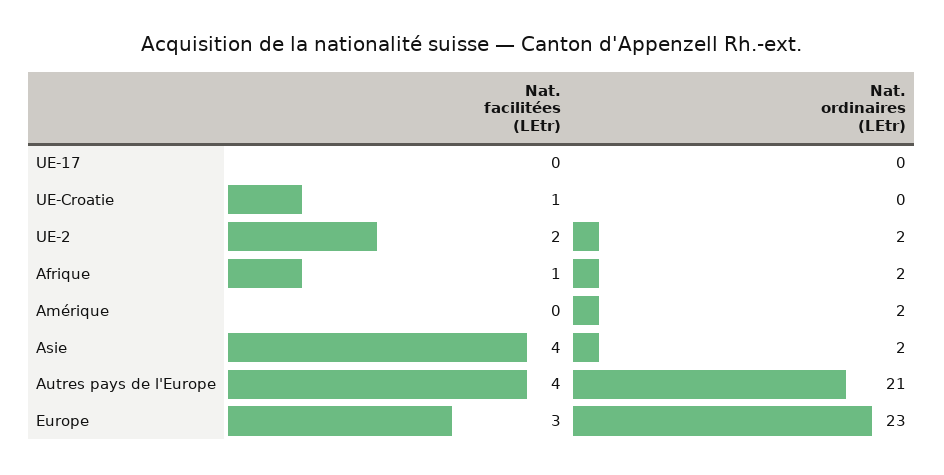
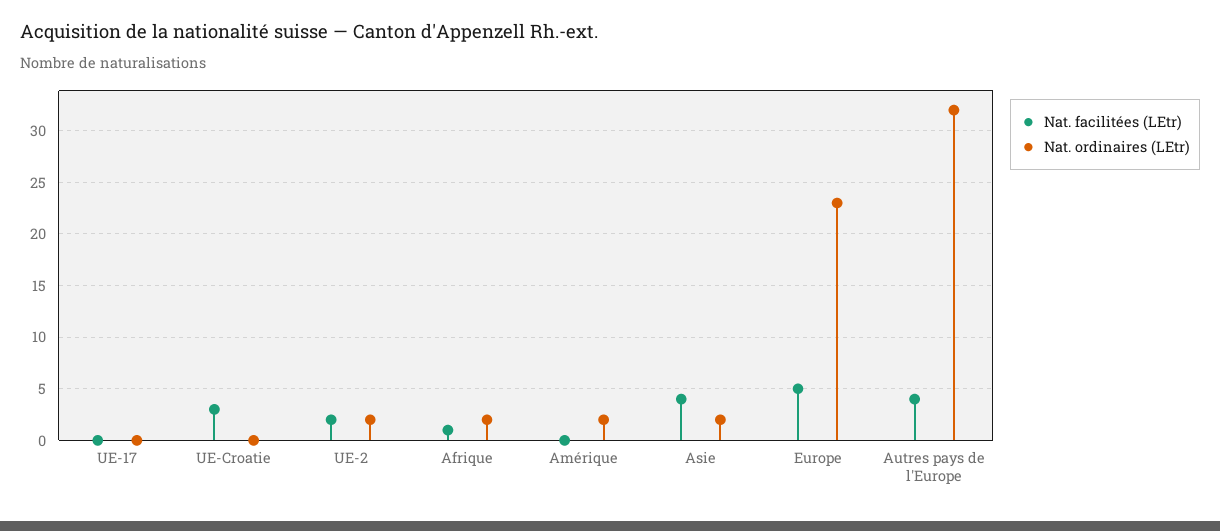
Nat. facilitées (LEtr), UE-Croatie: 1 -> 3
Nat. ordinaires (LEtr), Autres pays de l'Europe: 21 -> 32
Nat. facilitées (LEtr), Europe: 3 -> 5

